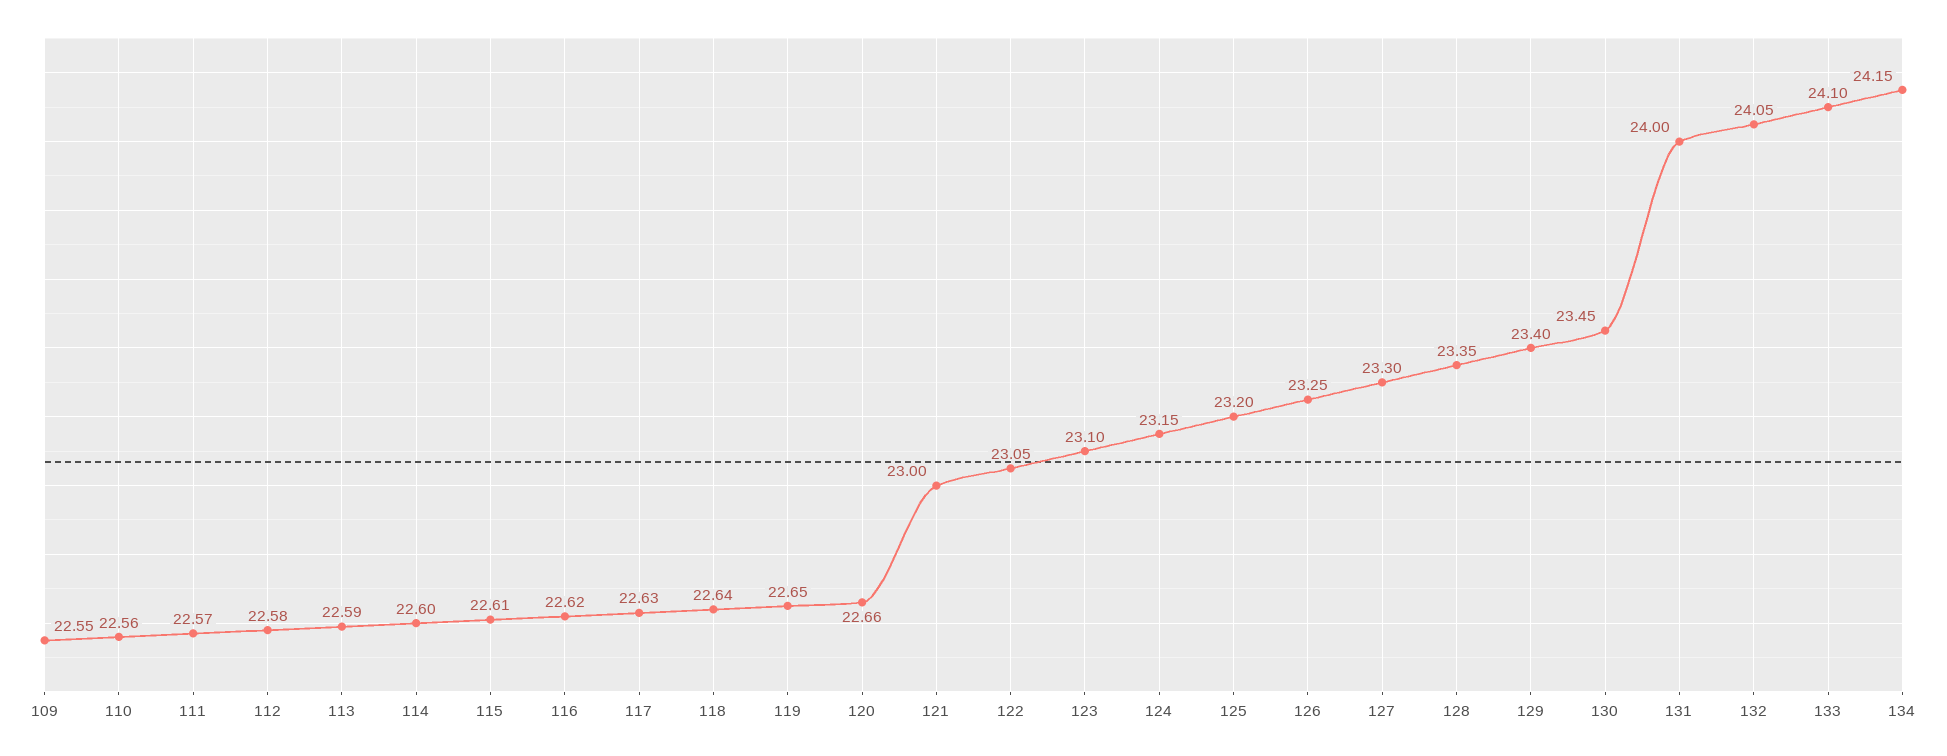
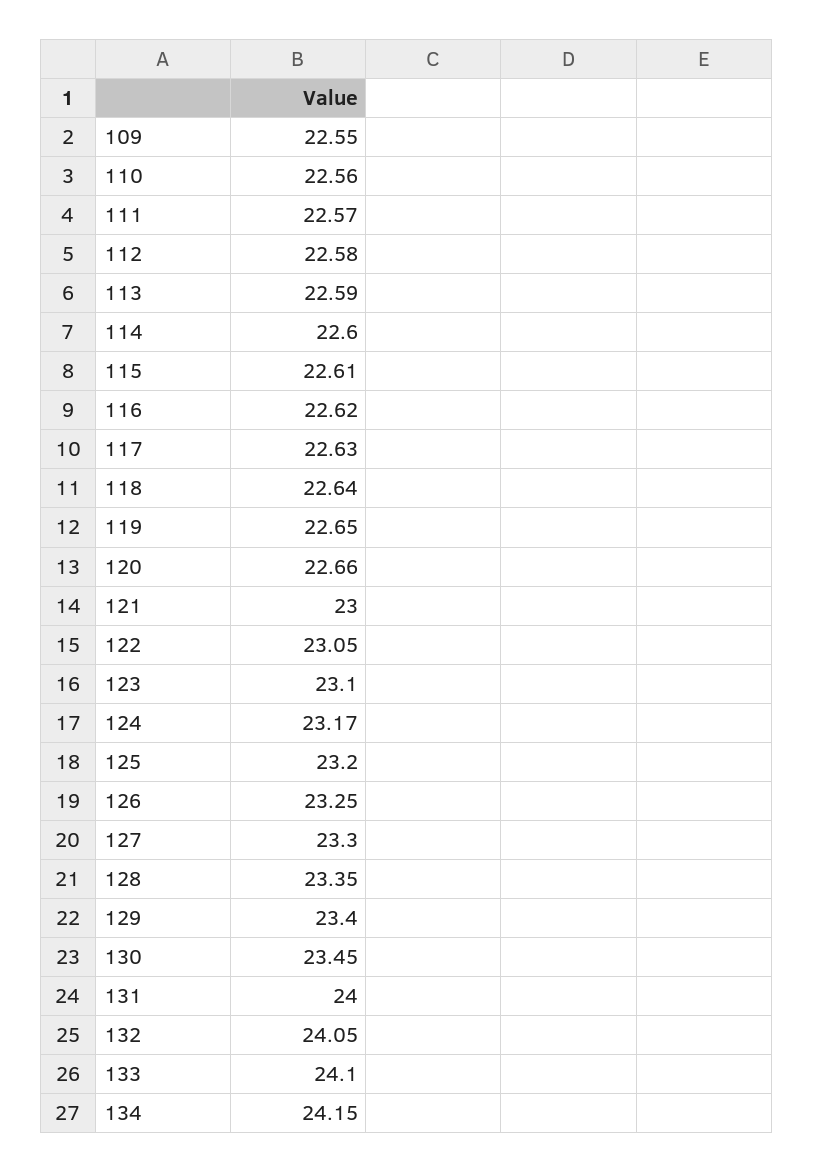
124: 23.15 -> 23.17

